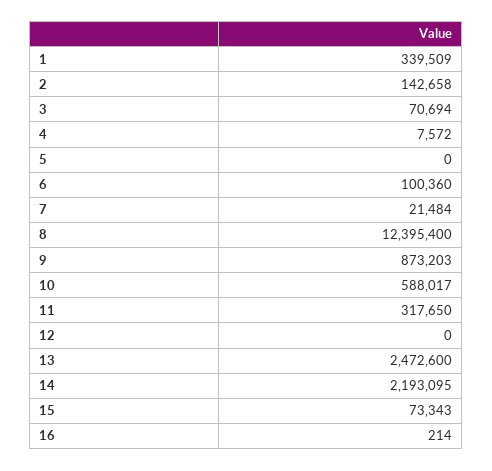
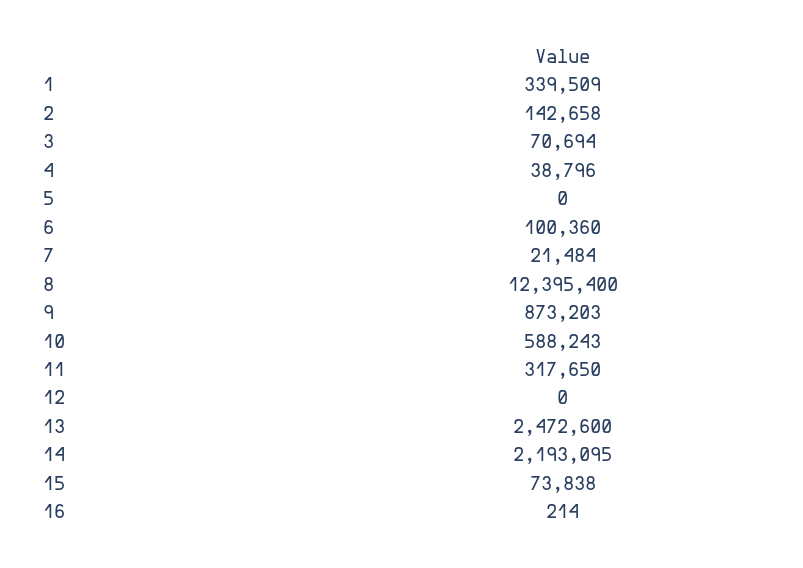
4: 7572 -> 38796
10: 588017 -> 588243
15: 73343 -> 73838

